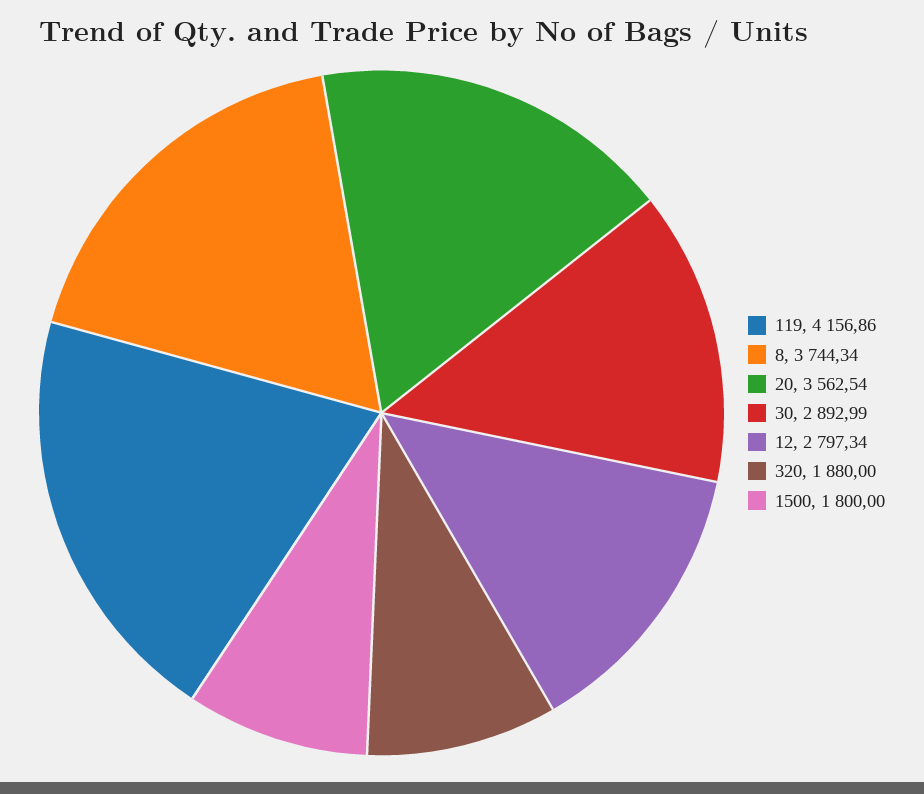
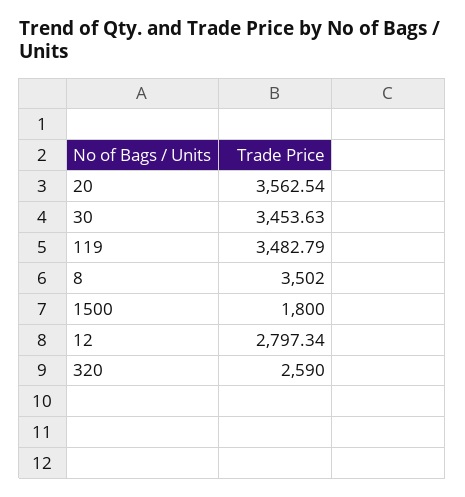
119: 4156.86 -> 3482.79
8: 3744.34 -> 3502
30: 2892.99 -> 3453.63
320: 1880 -> 2590

